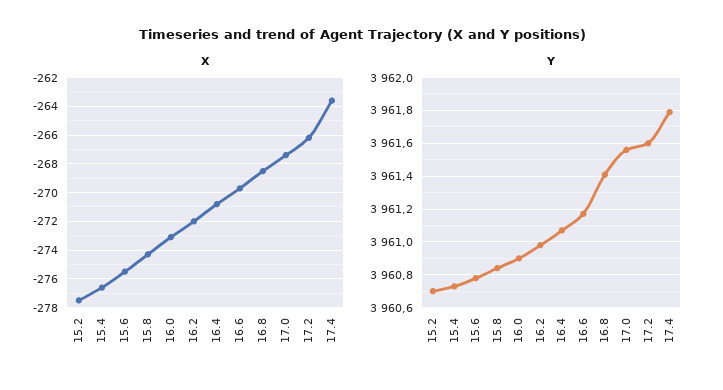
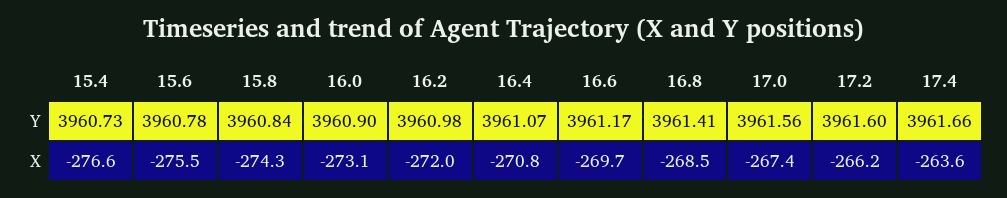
X, 15.2: -277.5 -> none
Y, 15.2: 3960.7 -> none
Y, 17.4: 3961.8 -> 3961.66

